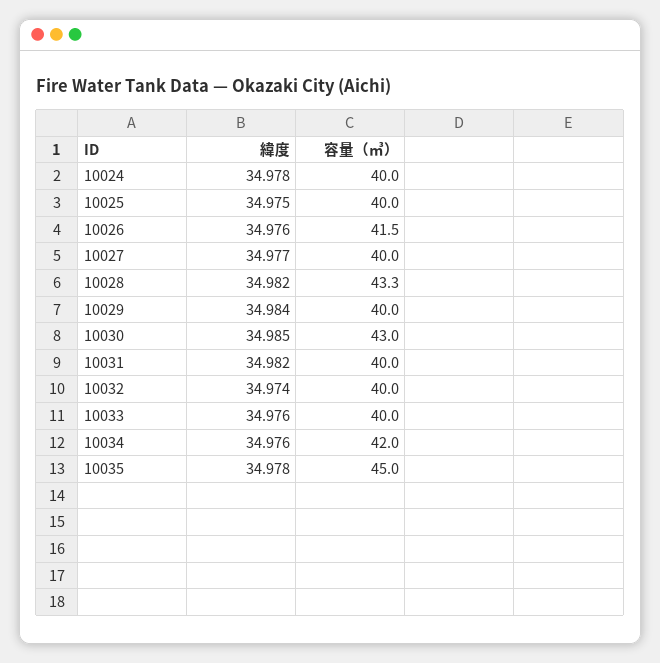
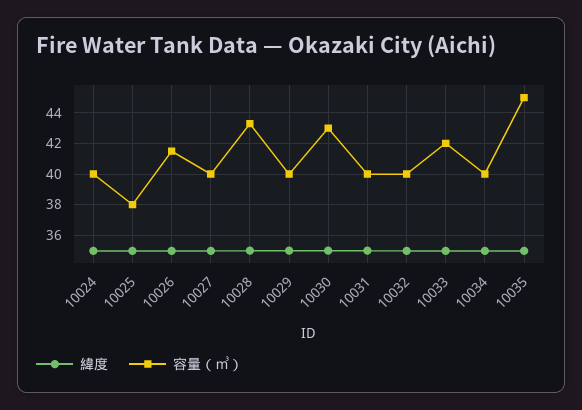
容量（㎥）, 10025: 40 -> 38
容量（㎥）, 10033: 40 -> 42
容量（㎥）, 10034: 42 -> 40

